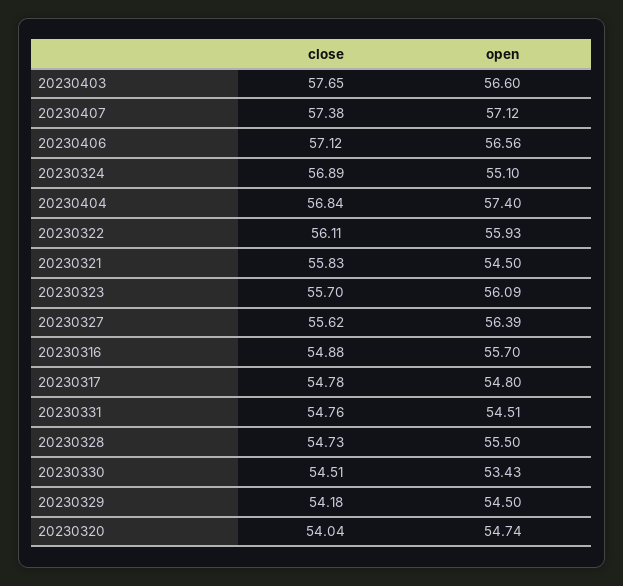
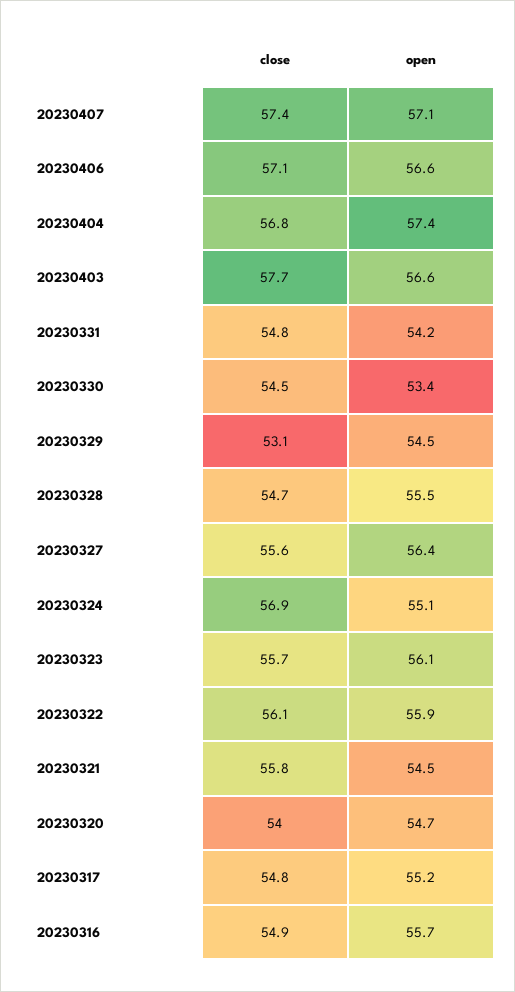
open, 20230317: 54.8 -> 55.2
open, 20230331: 54.51 -> 54.2
close, 20230329: 54.18 -> 53.1

